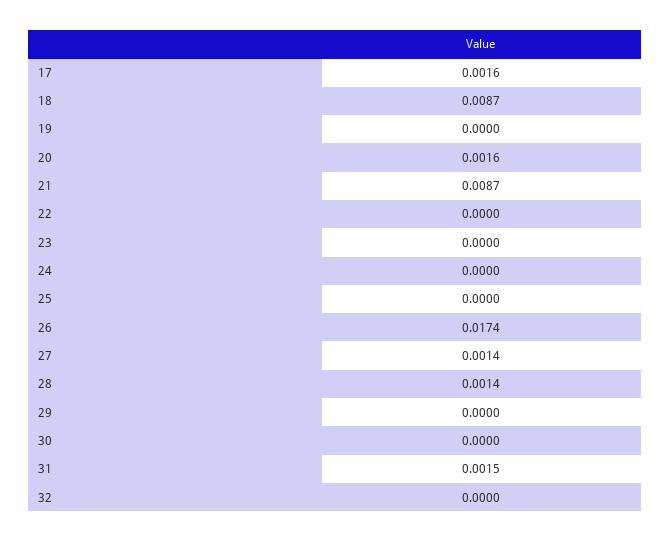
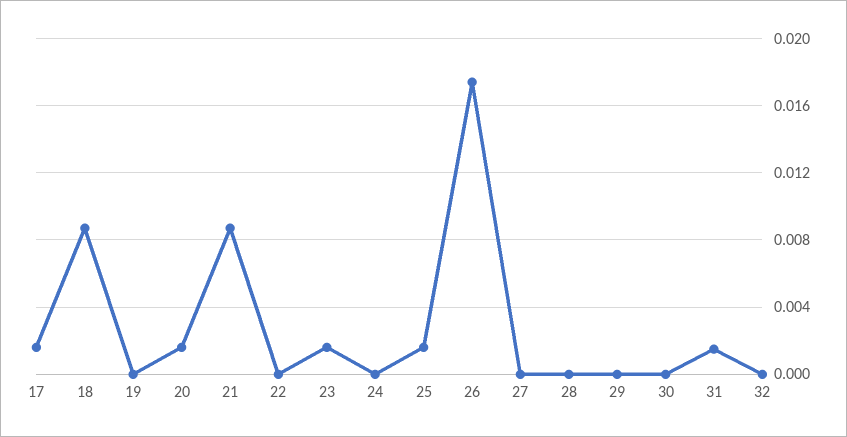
23: 0 -> 0.0015
25: 0 -> 0.0015
27: 0.0014 -> 0
28: 0.0014 -> 0

